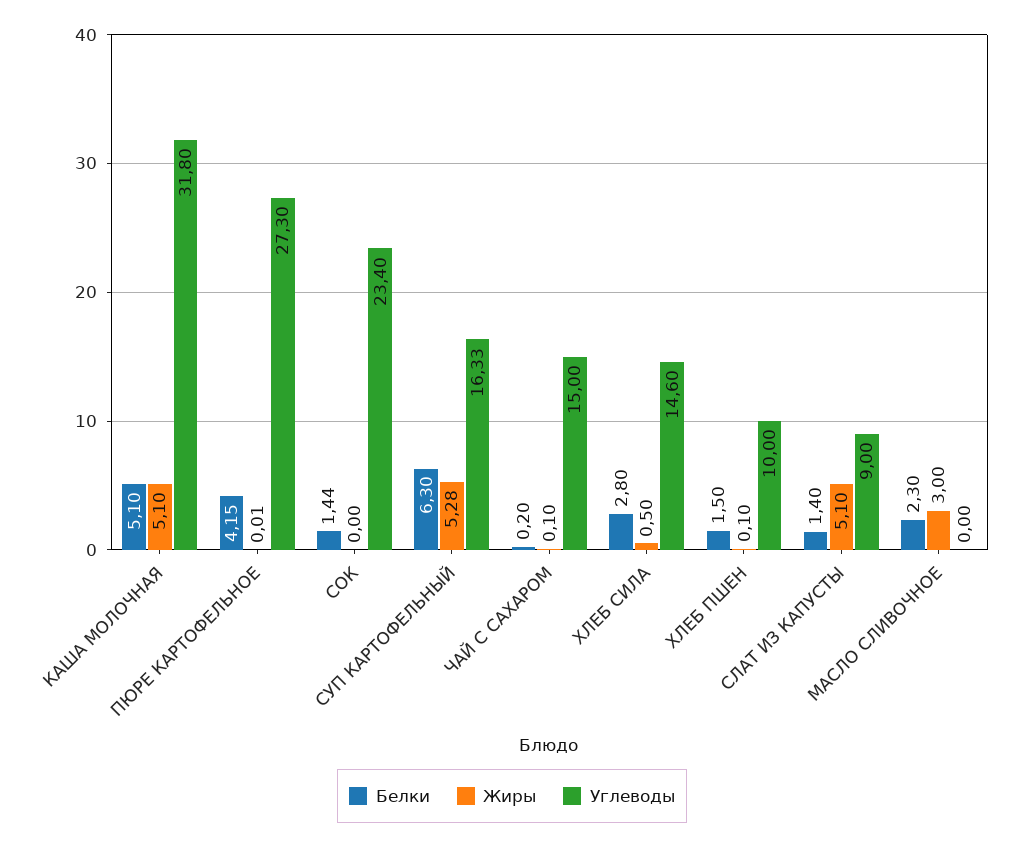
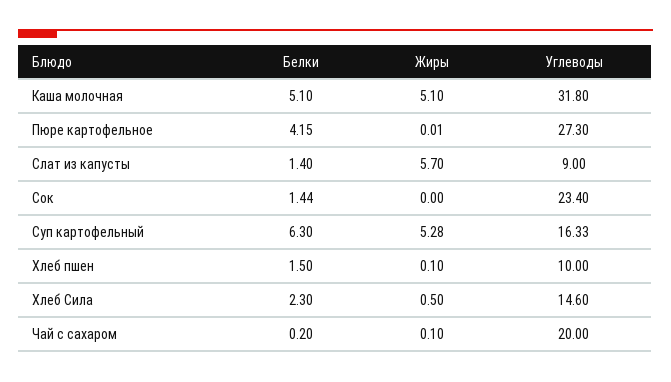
Углеводы, ЧАЙ С САХАРОМ: 15 -> 20
Белки, ХЛЕБ СИЛА: 2.8 -> 2.3
Жиры, СЛАТ ИЗ КАПУСТЫ: 5.1 -> 5.7
Белки, МАСЛО СЛИВОЧНОЕ: 2.3 -> none
Жиры, МАСЛО СЛИВОЧНОЕ: 3 -> none
Углеводы, МАСЛО СЛИВОЧНОЕ: 0 -> none

